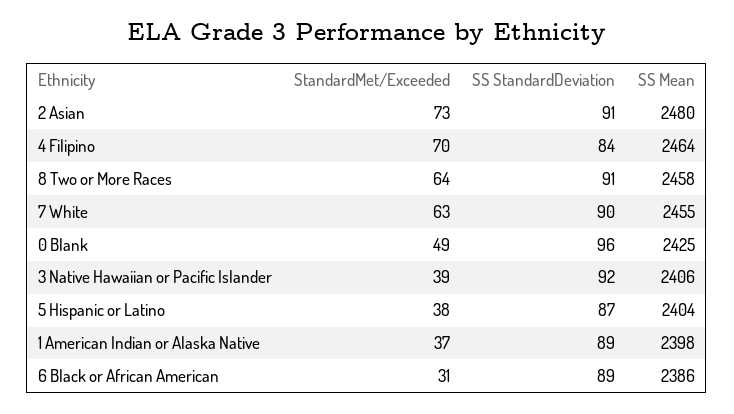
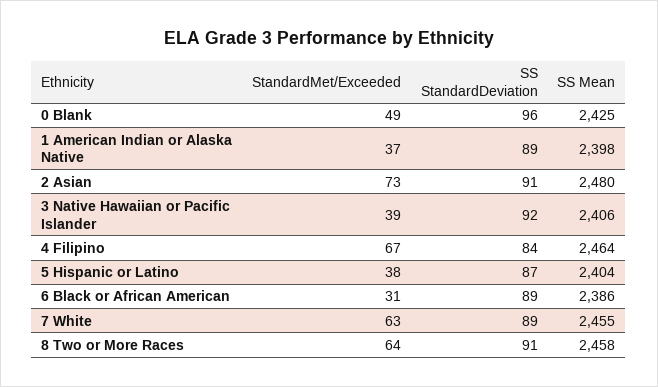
StandardMet/Exceeded, 4 Filipino: 70 -> 67
SS StandardDeviation, 7 White: 90 -> 89

